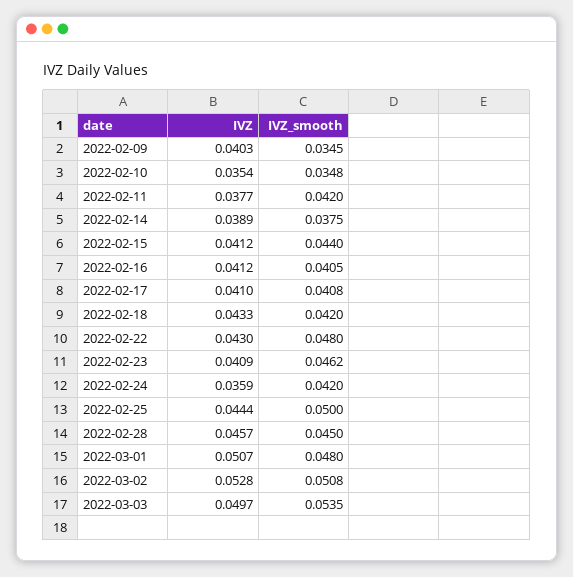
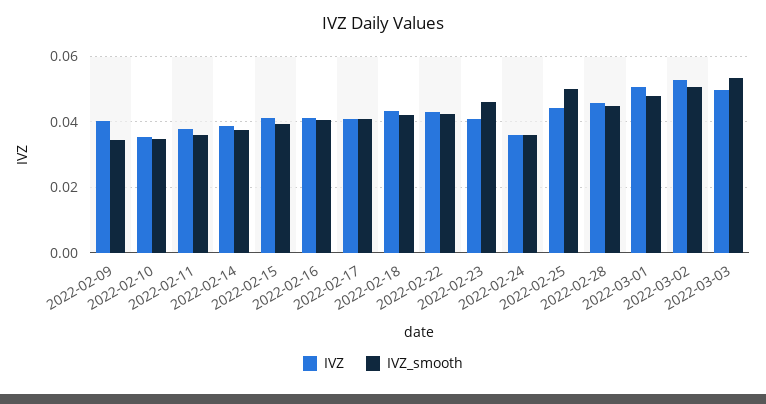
IVZ_smooth, 2022-02-11: 0.042 -> 0.036
IVZ_smooth, 2022-02-15: 0.044 -> 0.04
IVZ_smooth, 2022-02-22: 0.048 -> 0.042
IVZ_smooth, 2022-02-24: 0.042 -> 0.036

